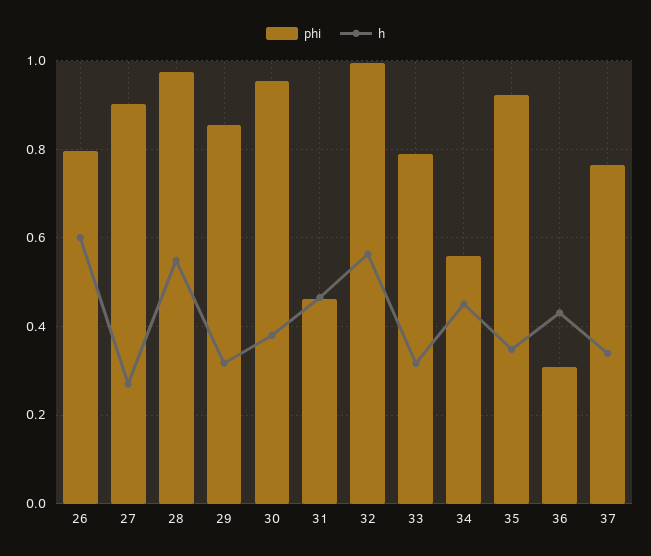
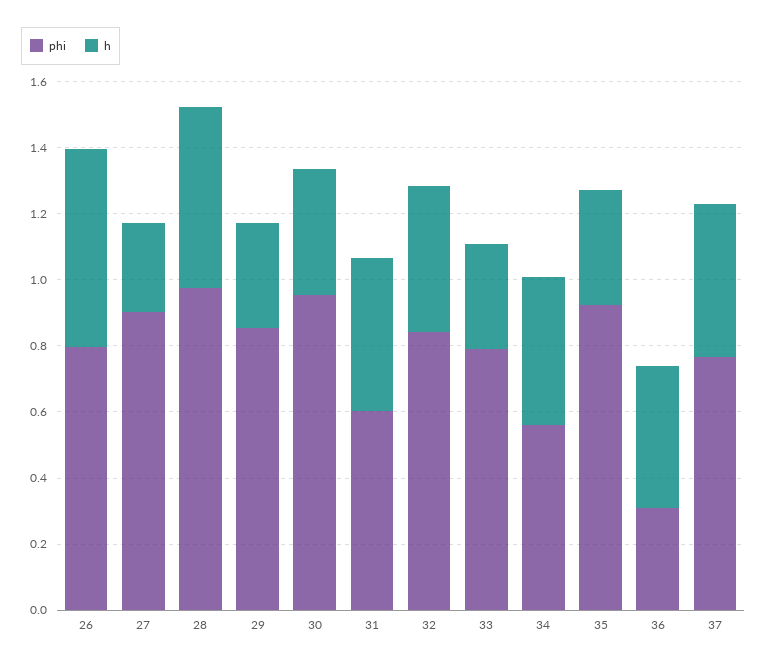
phi, 31: 0.46 -> 0.6
phi, 32: 1 -> 0.85
h, 32: 0.56 -> 0.45
h, 37: 0.34 -> 0.45

